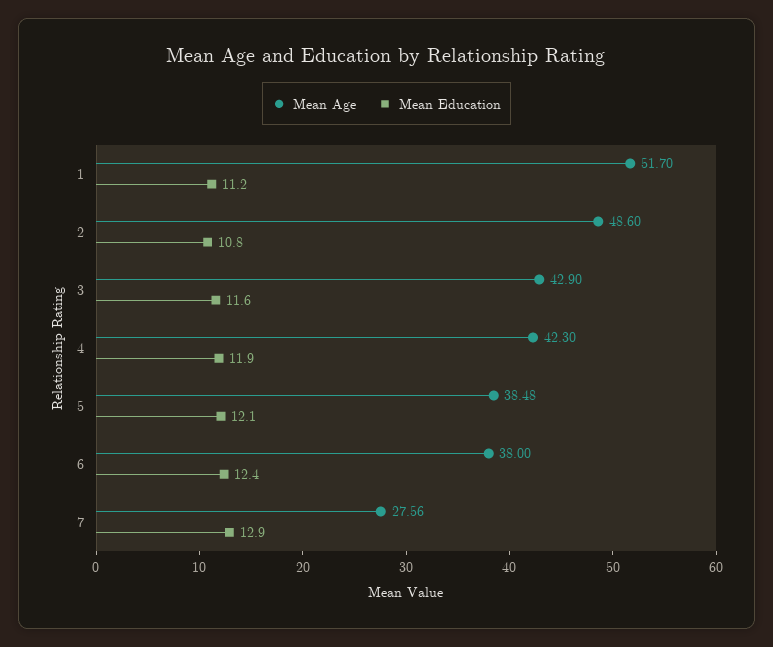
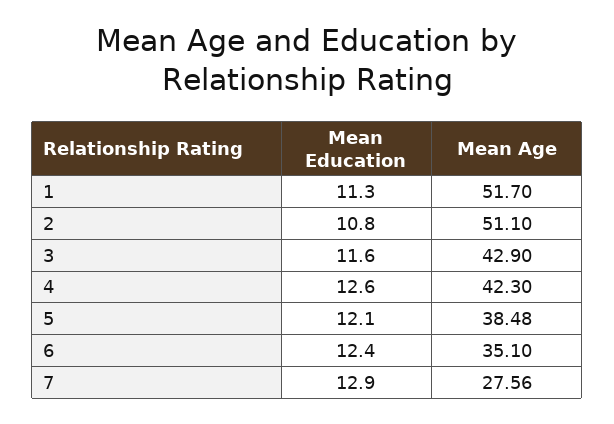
Mean Education, 1: 11.2 -> 11.3
Mean Age, 2: 48.6 -> 51.1
Mean Education, 4: 11.9 -> 12.6
Mean Age, 6: 38 -> 35.1

